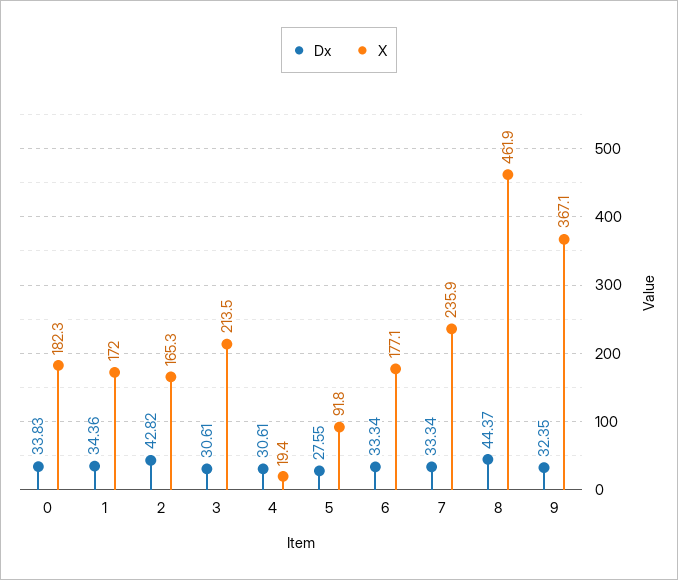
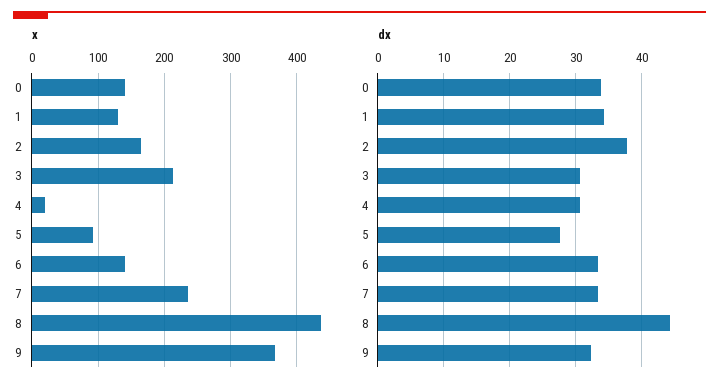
X, 0: 182.3 -> 140
X, 1: 172 -> 130
Dx, 2: 42.82 -> 38
X, 6: 177.1 -> 140
X, 8: 461.9 -> 440

